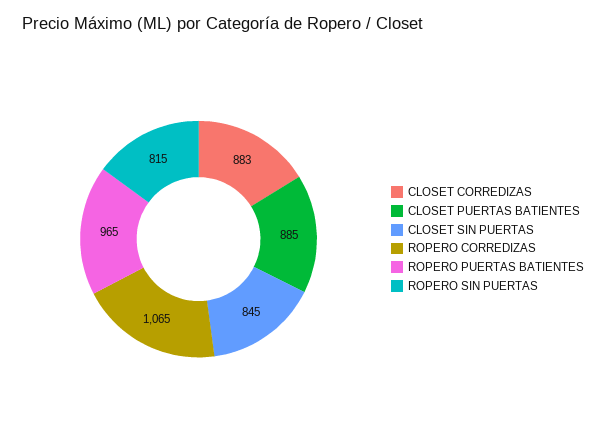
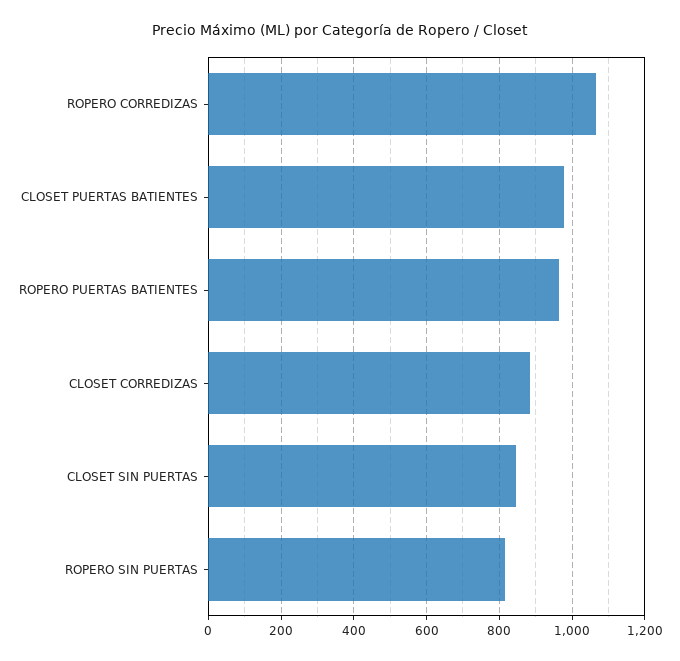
CLOSET PUERTAS BATIENTES: 885 -> 980

